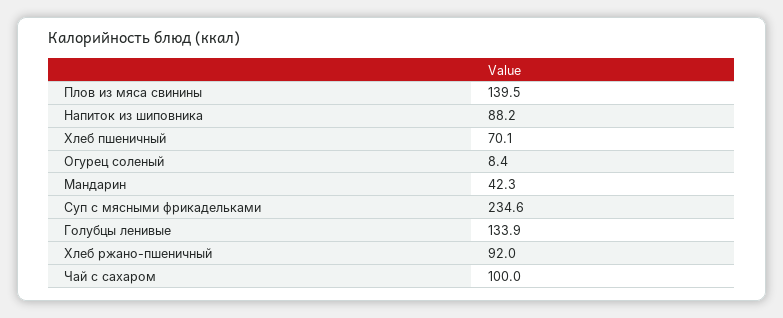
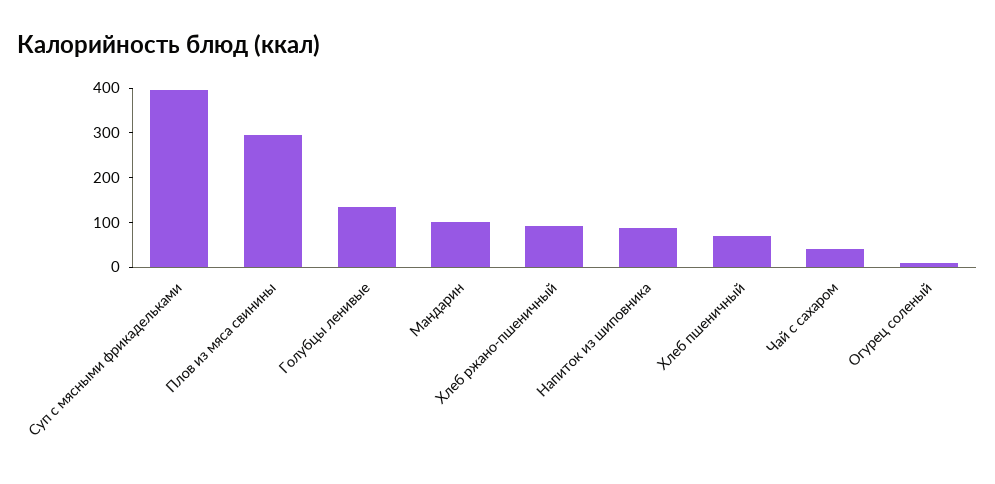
Плов из мяса свинины: 139.5 -> 300
Мандарин: 42.3 -> 100
Суп с мясными фрикадельками: 234.6 -> 400
Чай с сахаром: 100 -> 40

